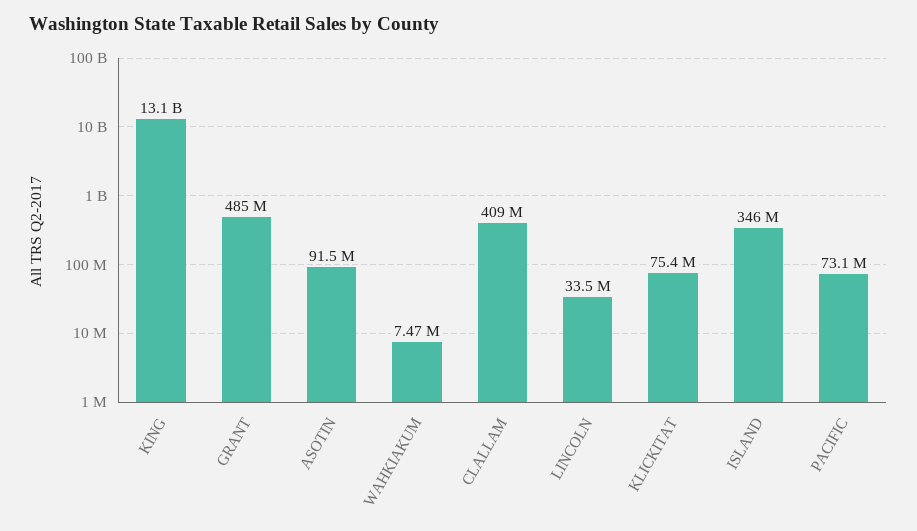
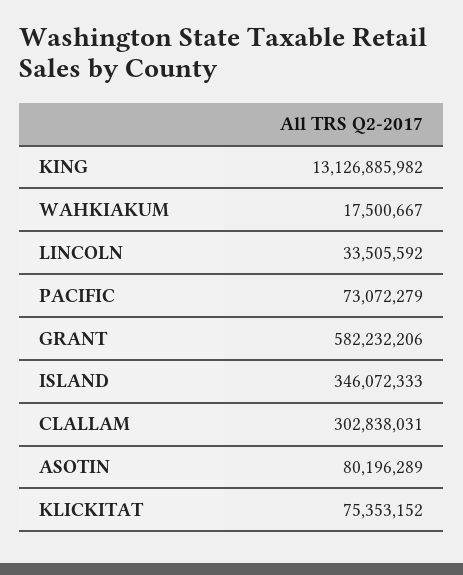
GRANT: 485000000 -> 582232206
ASOTIN: 91500000 -> 80196289
WAHKIAKUM: 7470000 -> 17500667
CLALLAM: 409000000 -> 302838031

